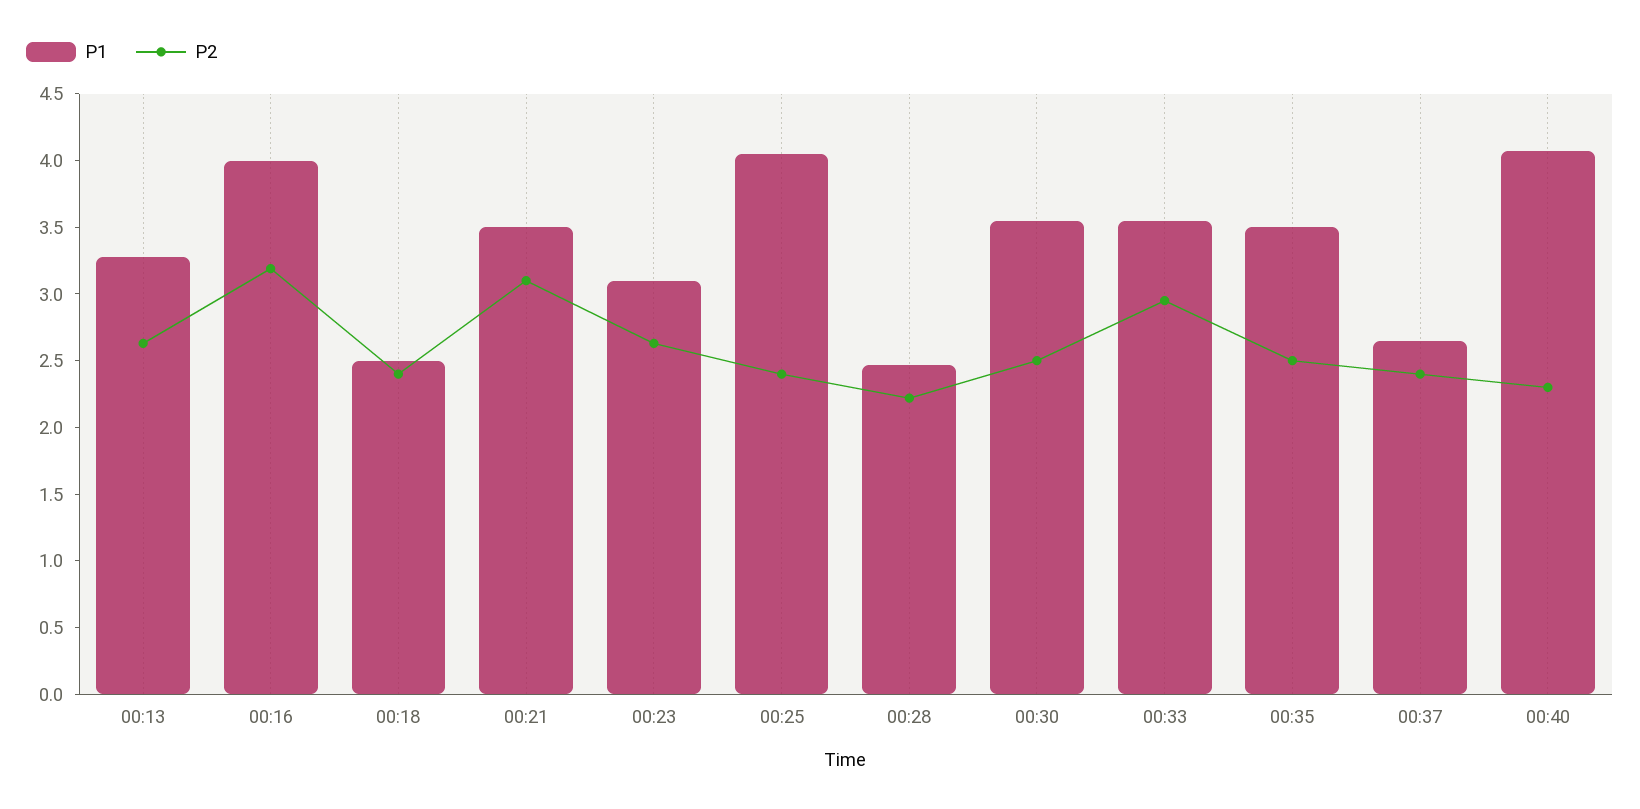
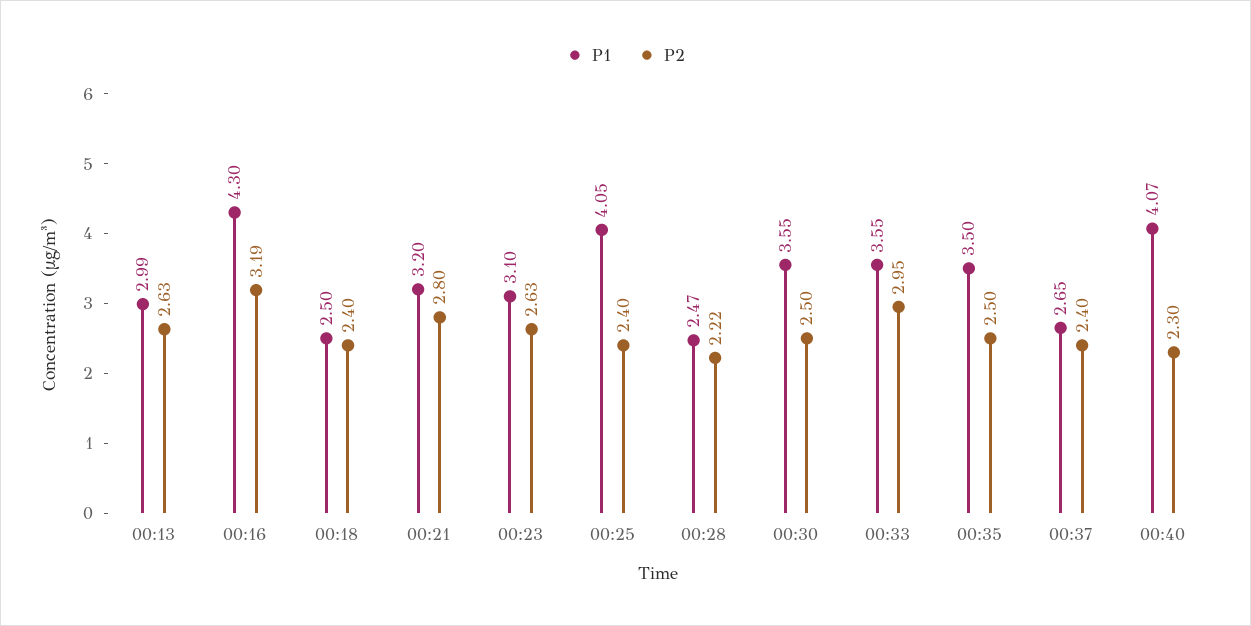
P1, 00:13: 3.3 -> 2.99
P1, 00:16: 4 -> 4.3
P1, 00:21: 3.5 -> 3.2
P2, 00:21: 3.1 -> 2.8

